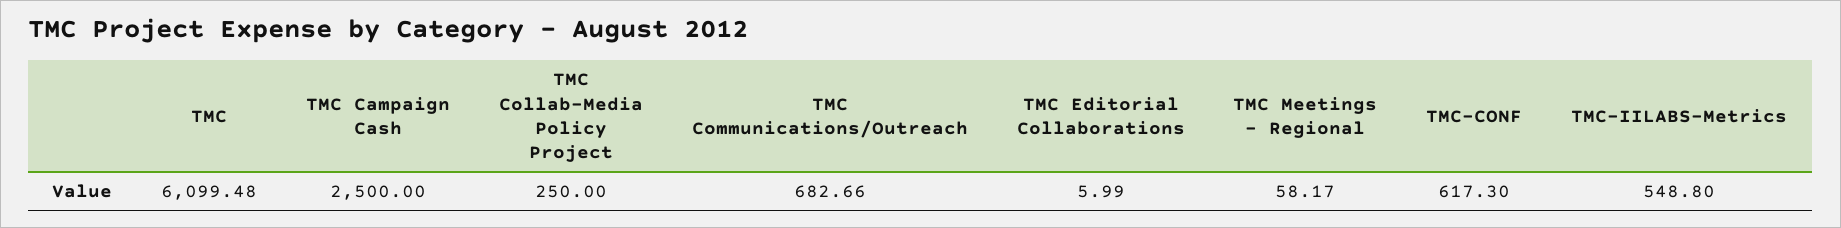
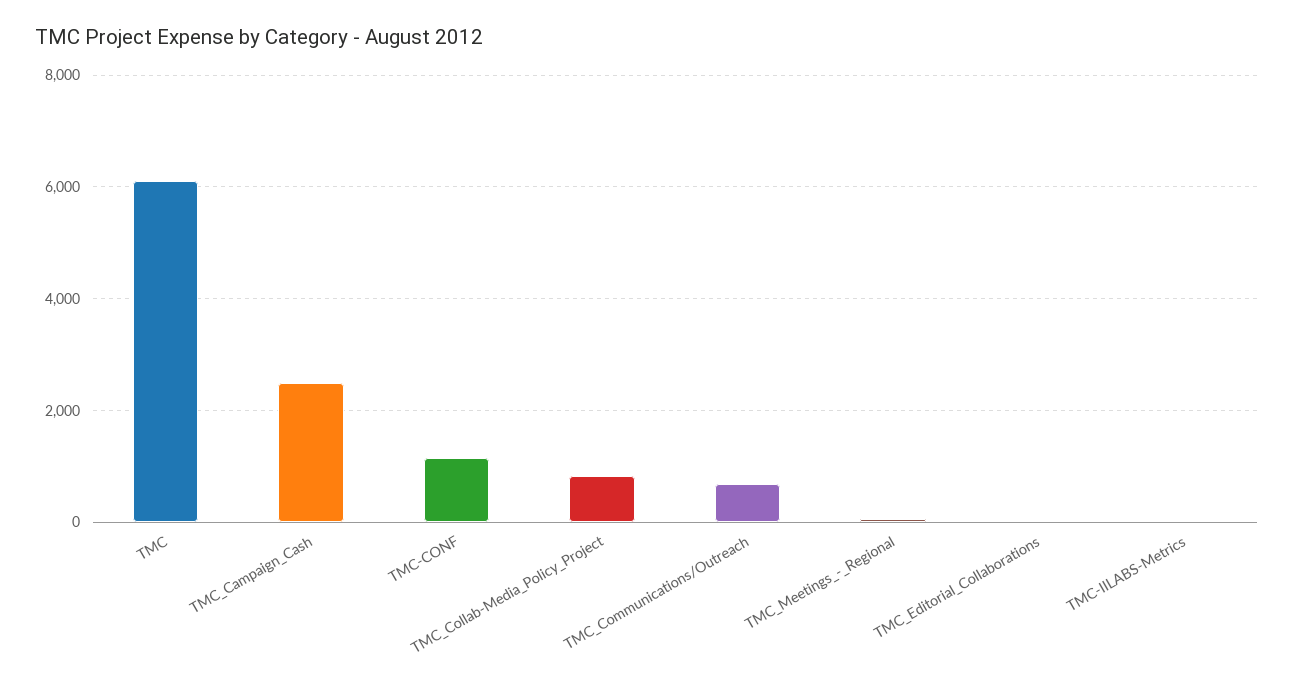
TMC Collab-Media Policy Project: 250 -> 800
TMC-CONF: 617.3 -> 1200
TMC-IILABS-Metrics: 548.8 -> 0

